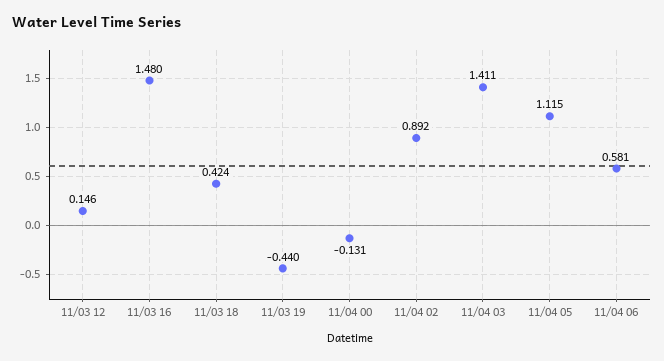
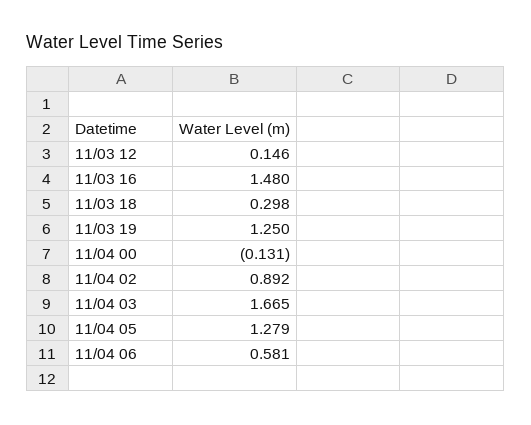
11/03 18: 0.424 -> 0.298
11/03 19: -0.44 -> 1.25
11/04 03: 1.411 -> 1.665
11/04 05: 1.115 -> 1.279

